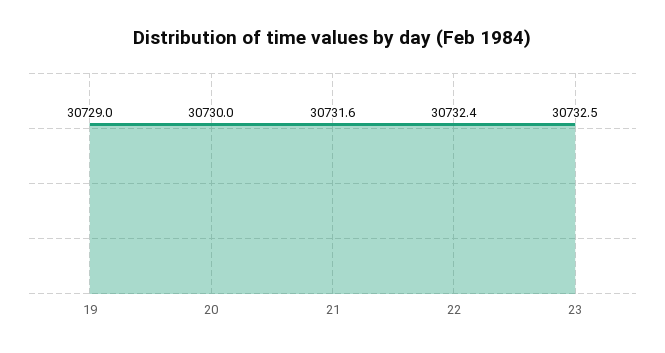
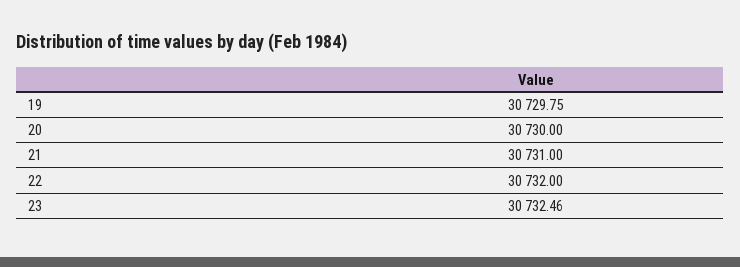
19: 30729 -> 30729.75
21: 30731.6 -> 30731
22: 30732.4 -> 30732

